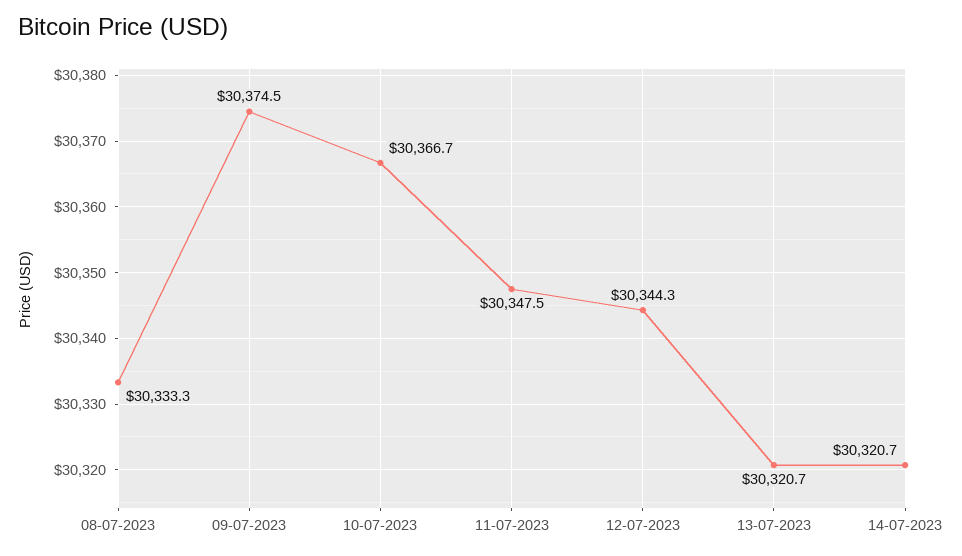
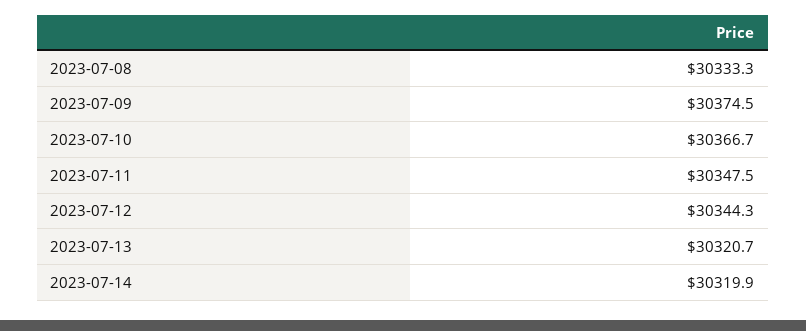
14-07-2023: 30320.7 -> 30319.9

